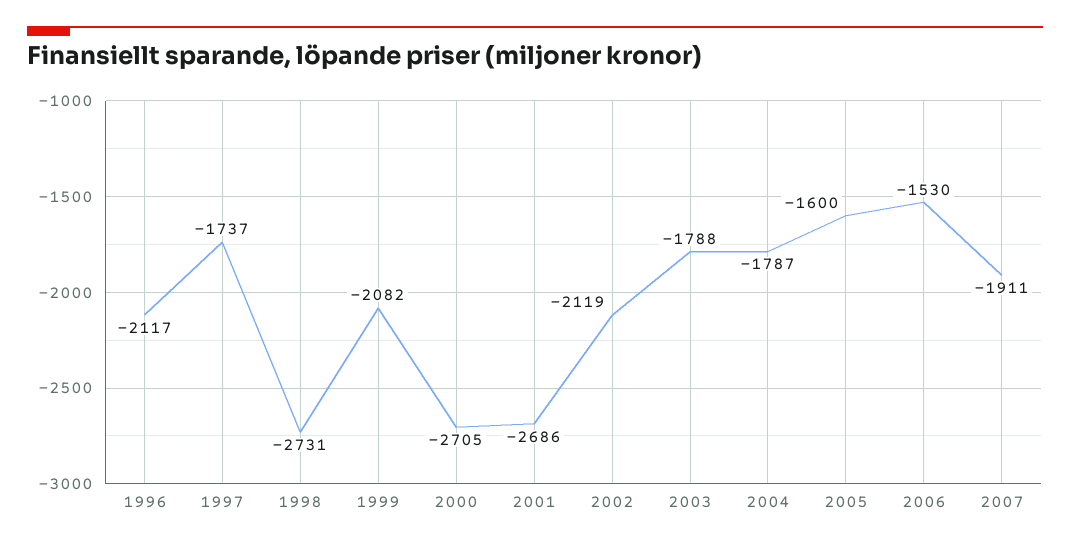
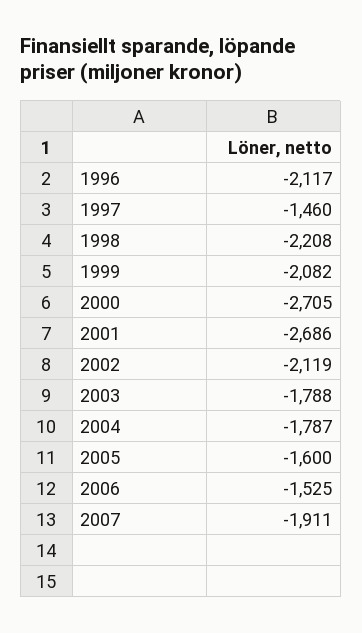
1997: -1737 -> -1460
1998: -2731 -> -2208
2006: -1530 -> -1525

